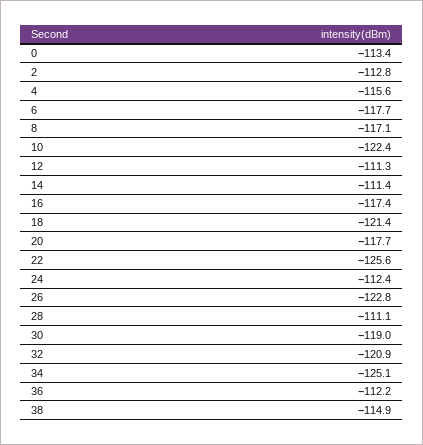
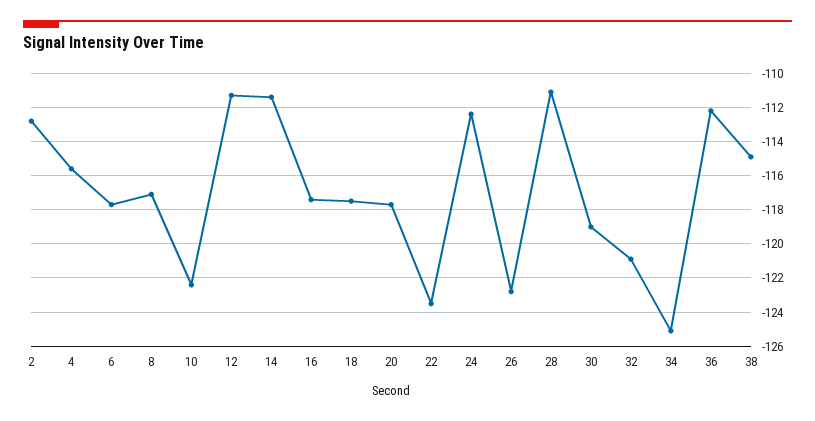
0: -113.4 -> none
18: -121.4 -> -117.5
22: -125.6 -> -123.5

